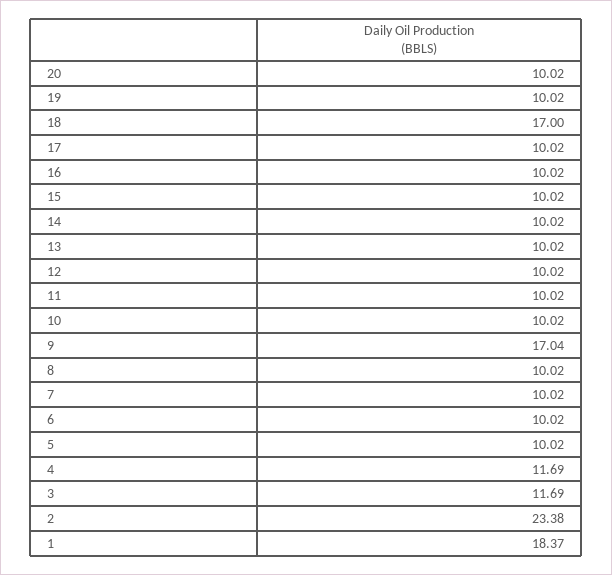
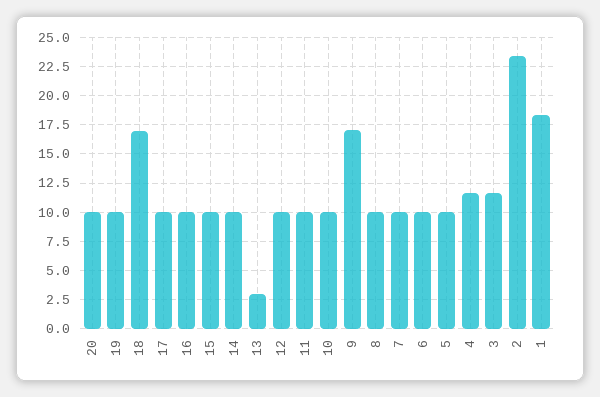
13: 10.02 -> 2.5

